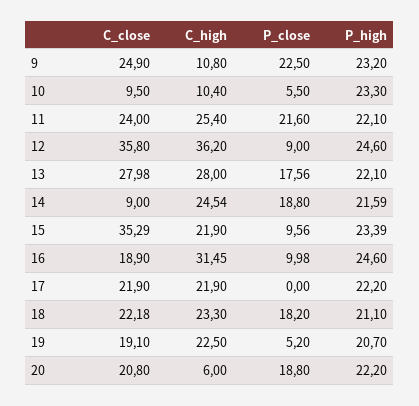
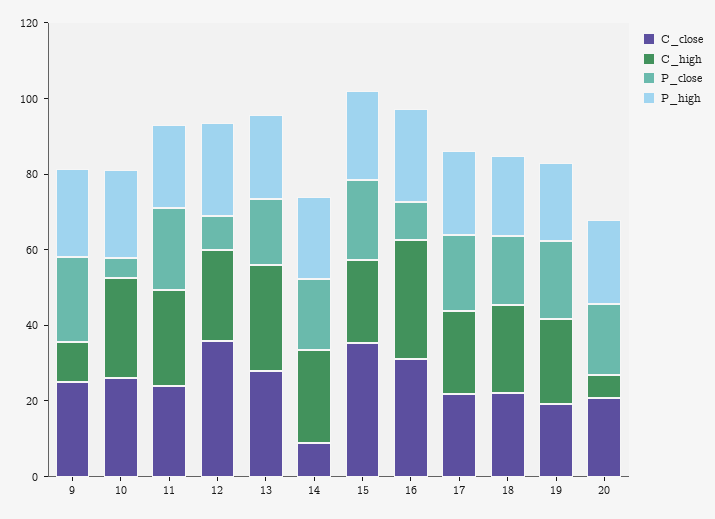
C_close, 10: 9.5 -> 25
C_high, 10: 10.4 -> 25
C_high, 12: 36.2 -> 25
P_close, 15: 9.56 -> 20
C_close, 16: 18.9 -> 30
P_close, 17: 0 -> 20
P_close, 19: 5.2 -> 20

